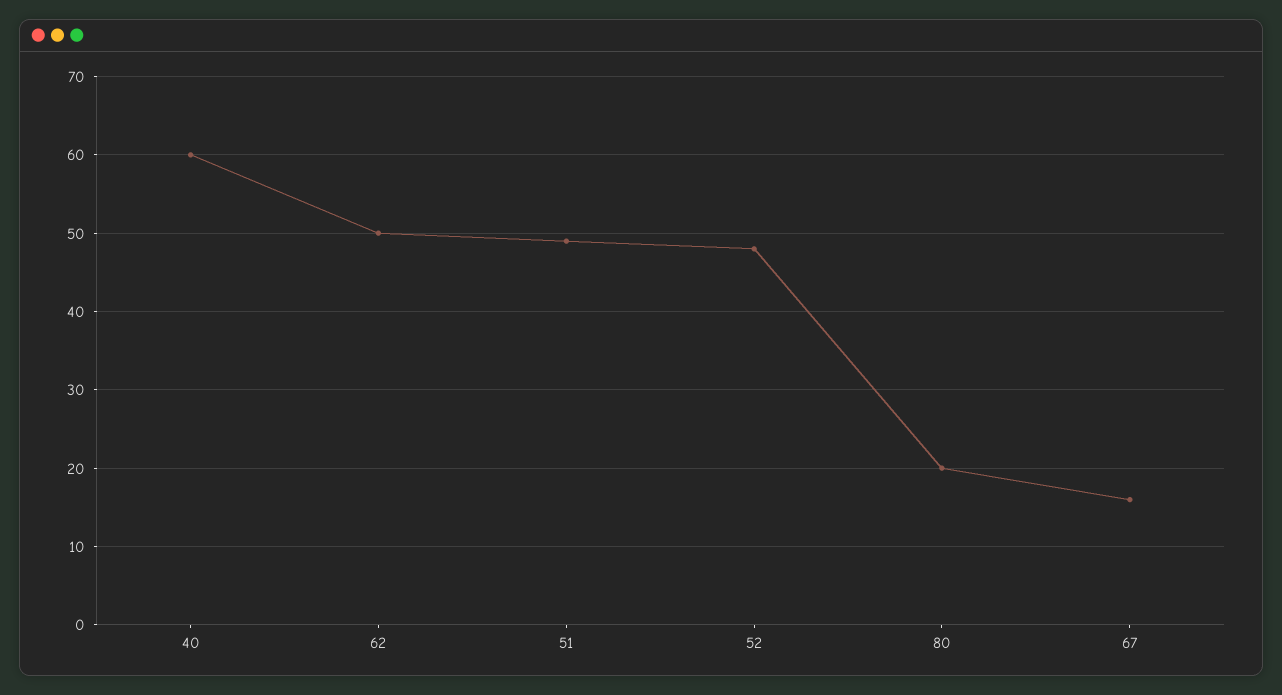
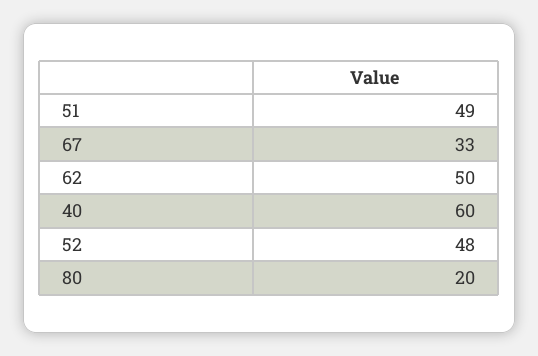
67: 16 -> 33

